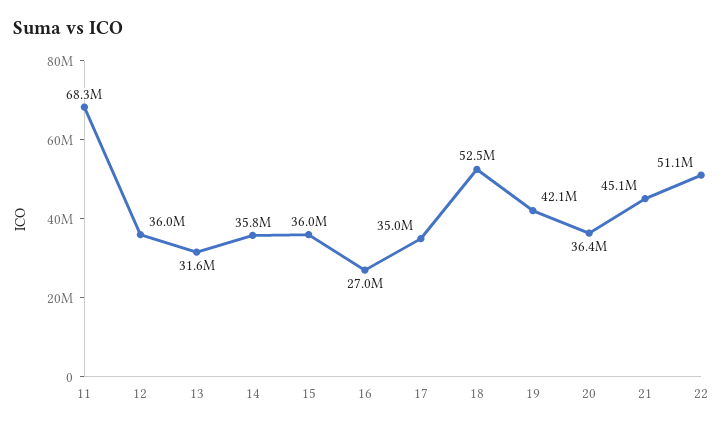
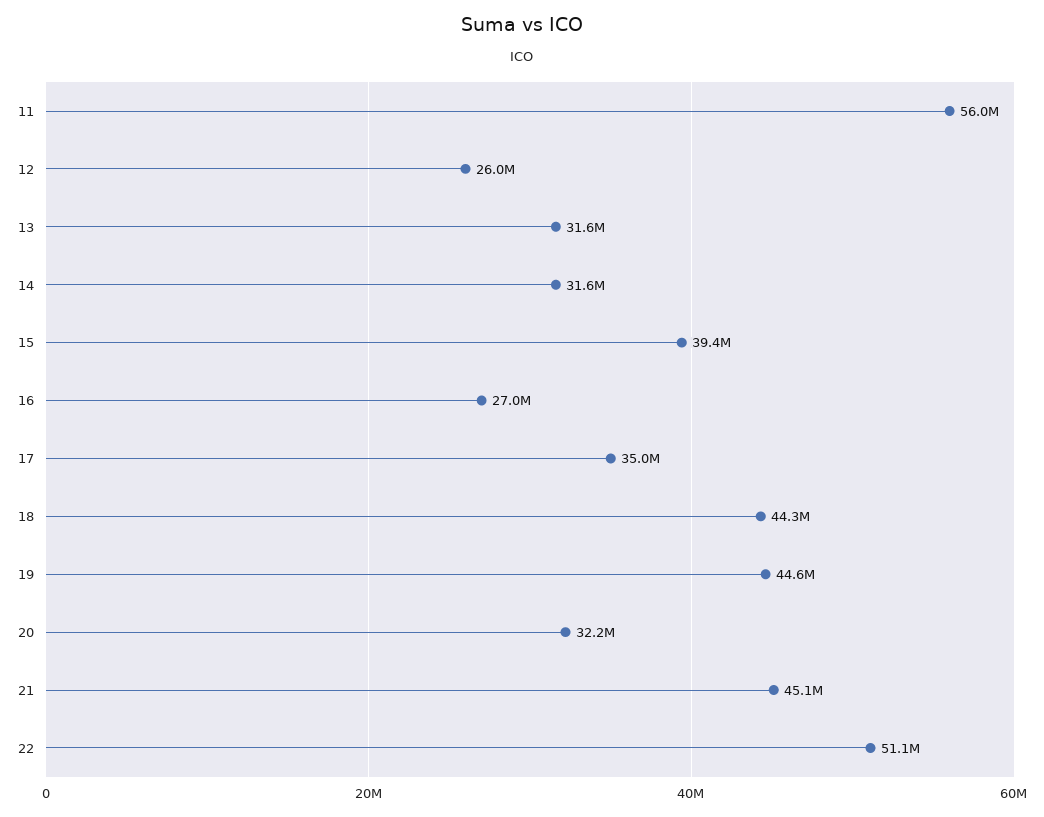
11: 68300000 -> 56000000
12: 36000000 -> 26000000
14: 35800000 -> 31600000
15: 36000000 -> 39400000
18: 52500000 -> 44300000
19: 42100000 -> 44600000
20: 36400000 -> 32200000

